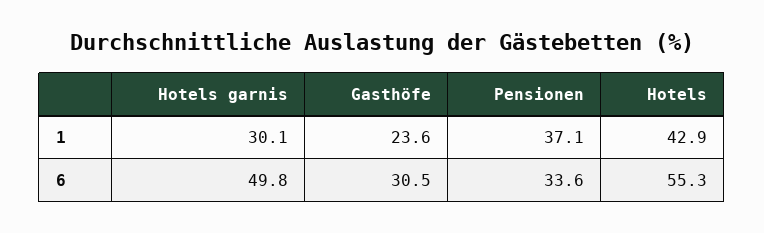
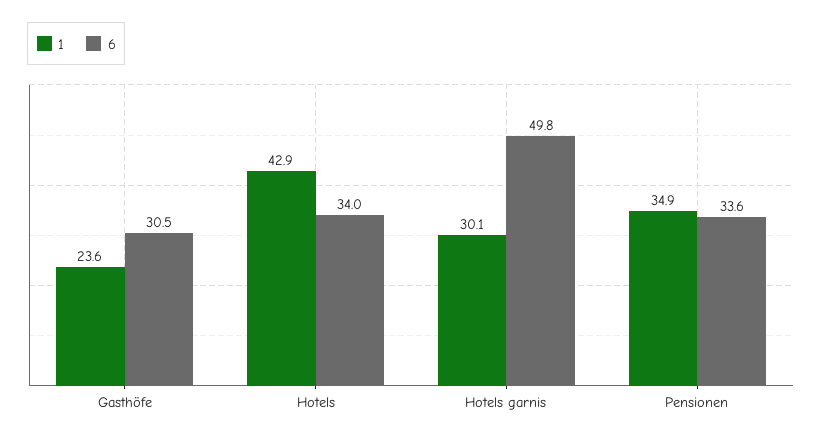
1, Pensionen: 37.1 -> 34.9
6, Hotels: 55.3 -> 34

